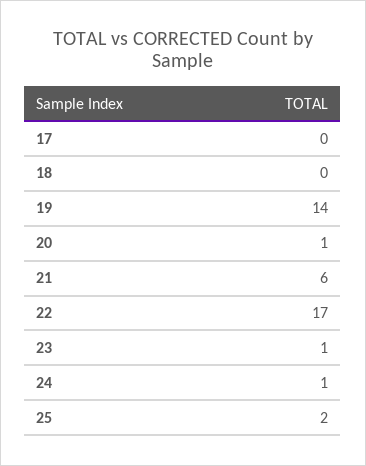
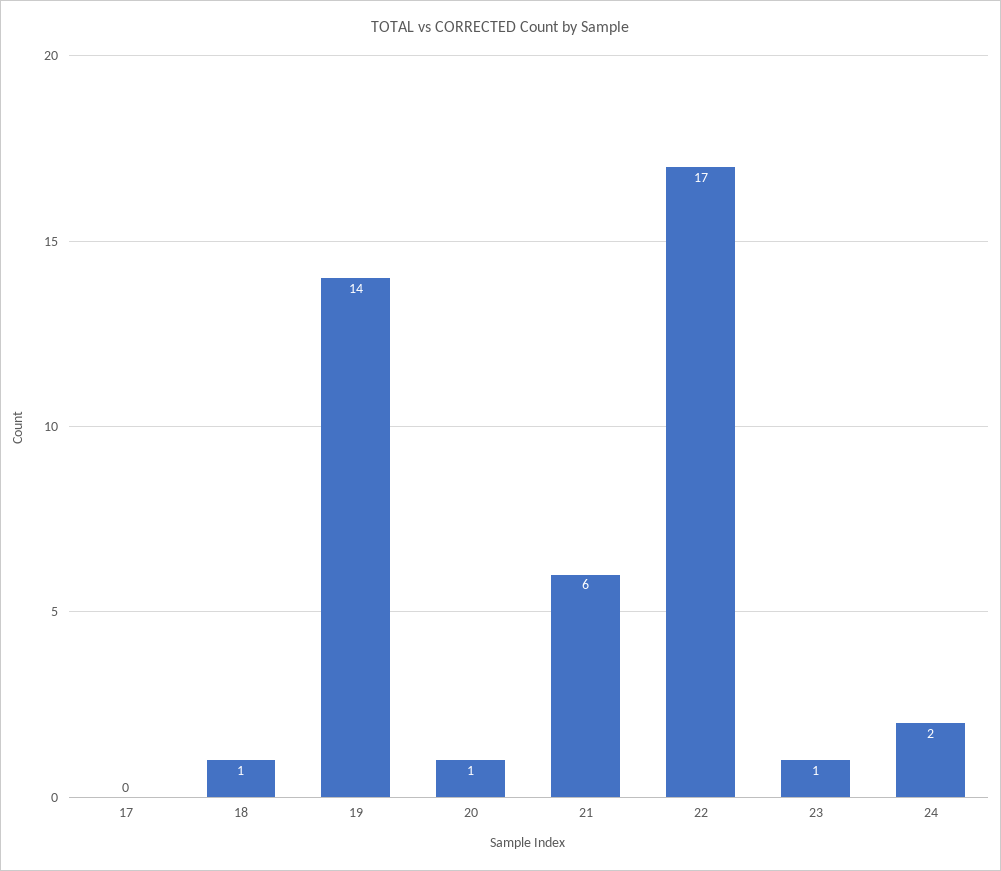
18: 0 -> 1
24: 1 -> 2
25: 2 -> none

